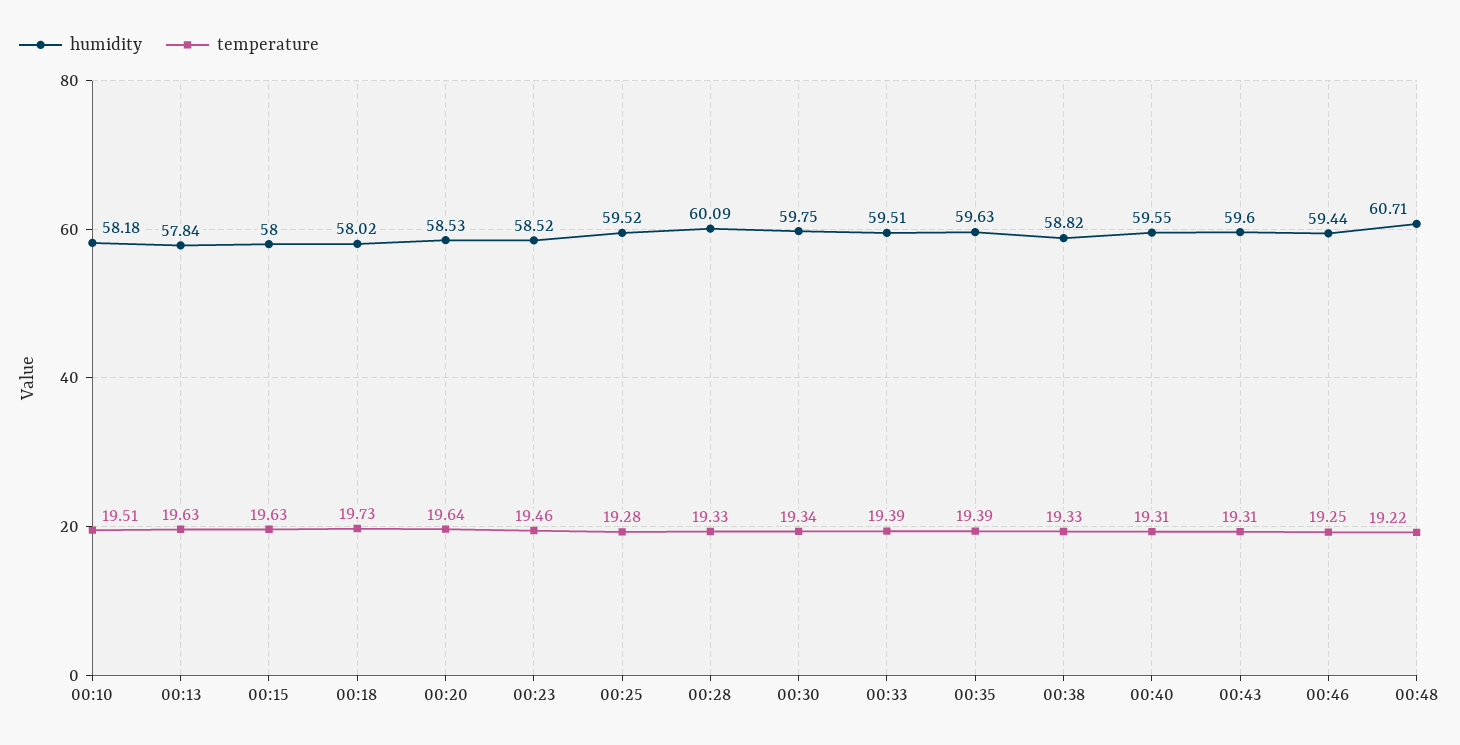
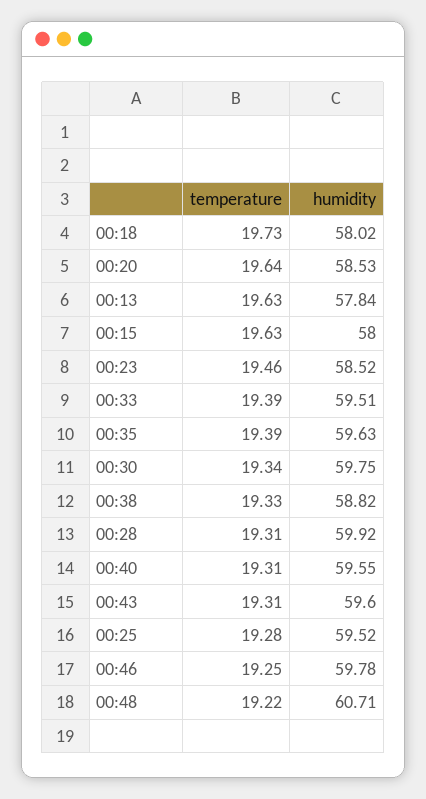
humidity, 00:10: 58.18 -> none
temperature, 00:10: 19.51 -> none
humidity, 00:28: 60.09 -> 59.92
temperature, 00:28: 19.33 -> 19.31
humidity, 00:46: 59.44 -> 59.78

